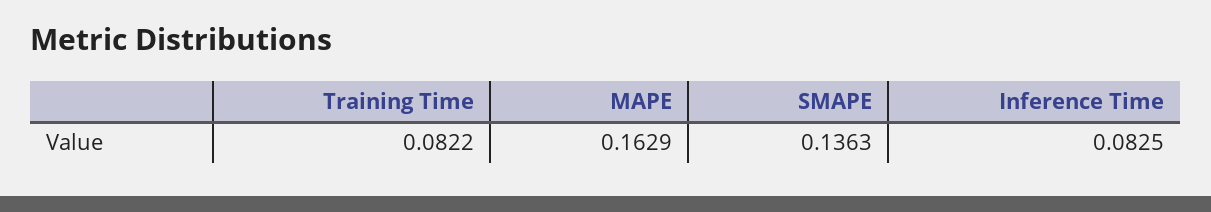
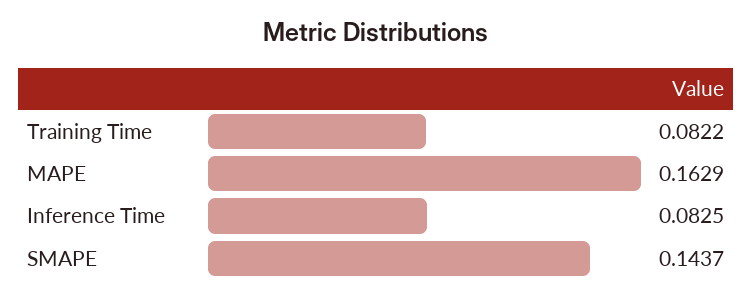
SMAPE: 0.1363 -> 0.1437

